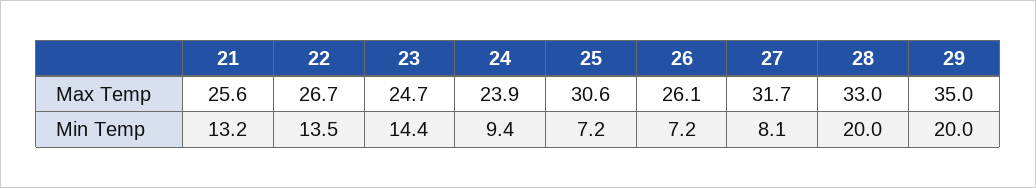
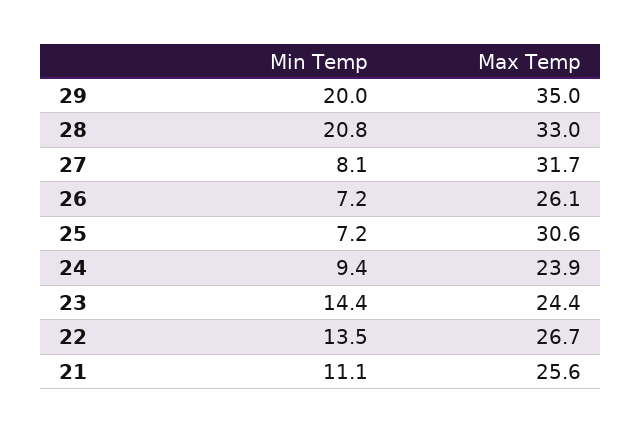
23, Max Temp: 24.7 -> 24.4
21, Min Temp: 13.2 -> 11.1
28, Min Temp: 20 -> 20.8

